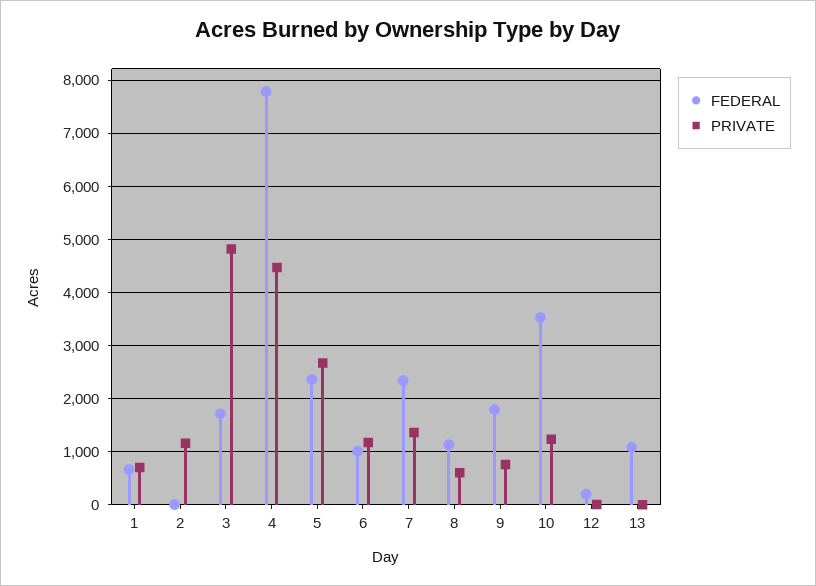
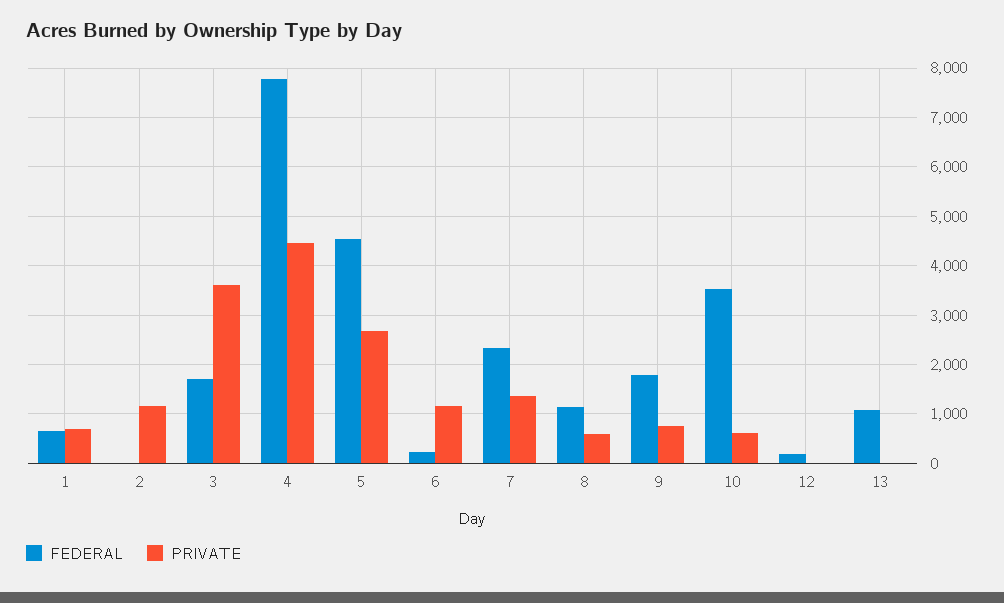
PRIVATE, 3: 4800 -> 3600
FEDERAL, 5: 2400 -> 4600
FEDERAL, 6: 1000 -> 200
PRIVATE, 10: 1200 -> 600

